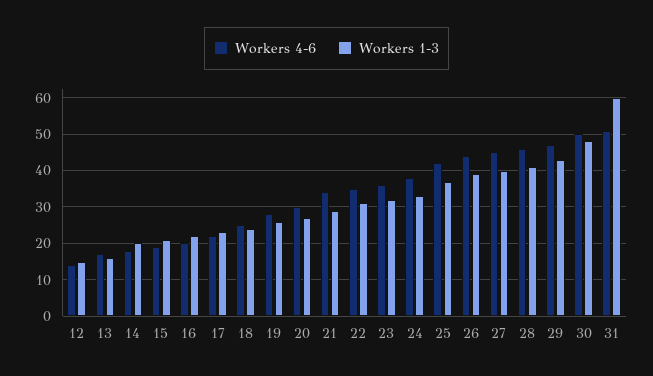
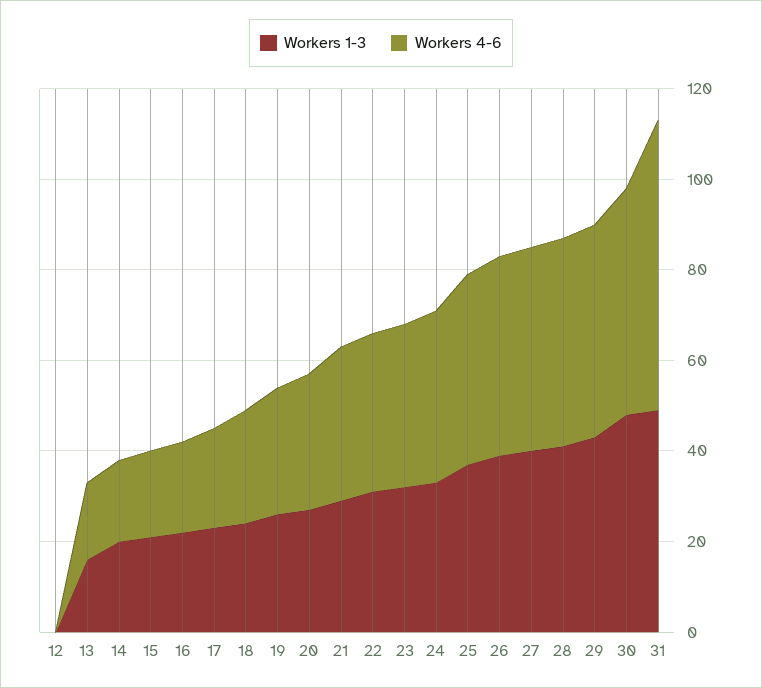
Workers 4-6, 12: 15 -> 0
Workers 1-3, 12: 15 -> 0
Workers 4-6, 31: 50 -> 65
Workers 1-3, 31: 60 -> 50

